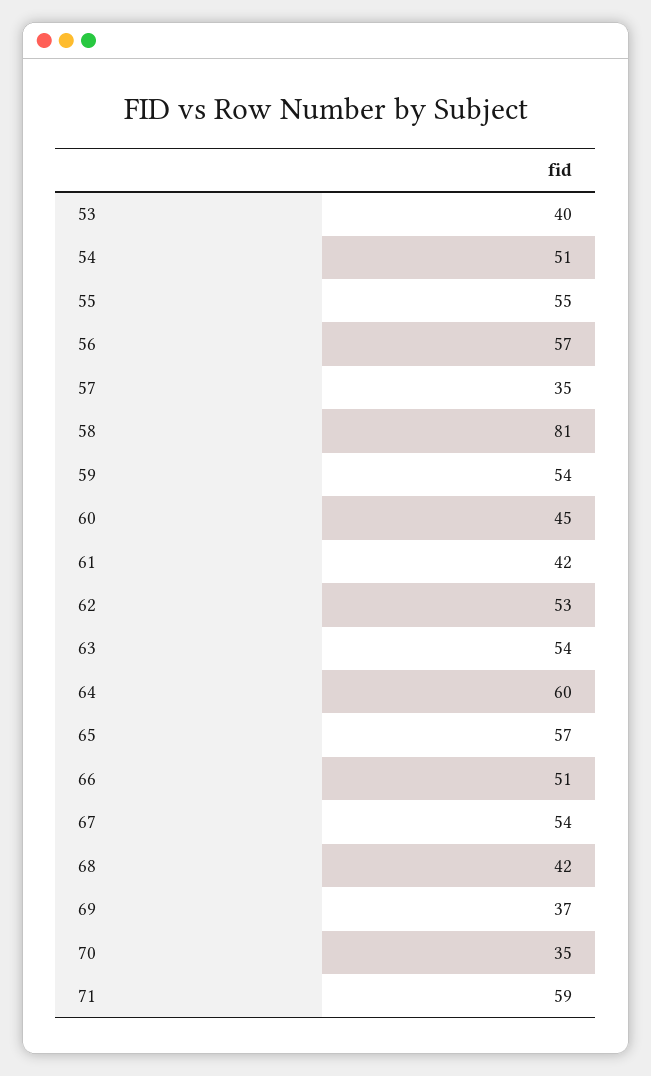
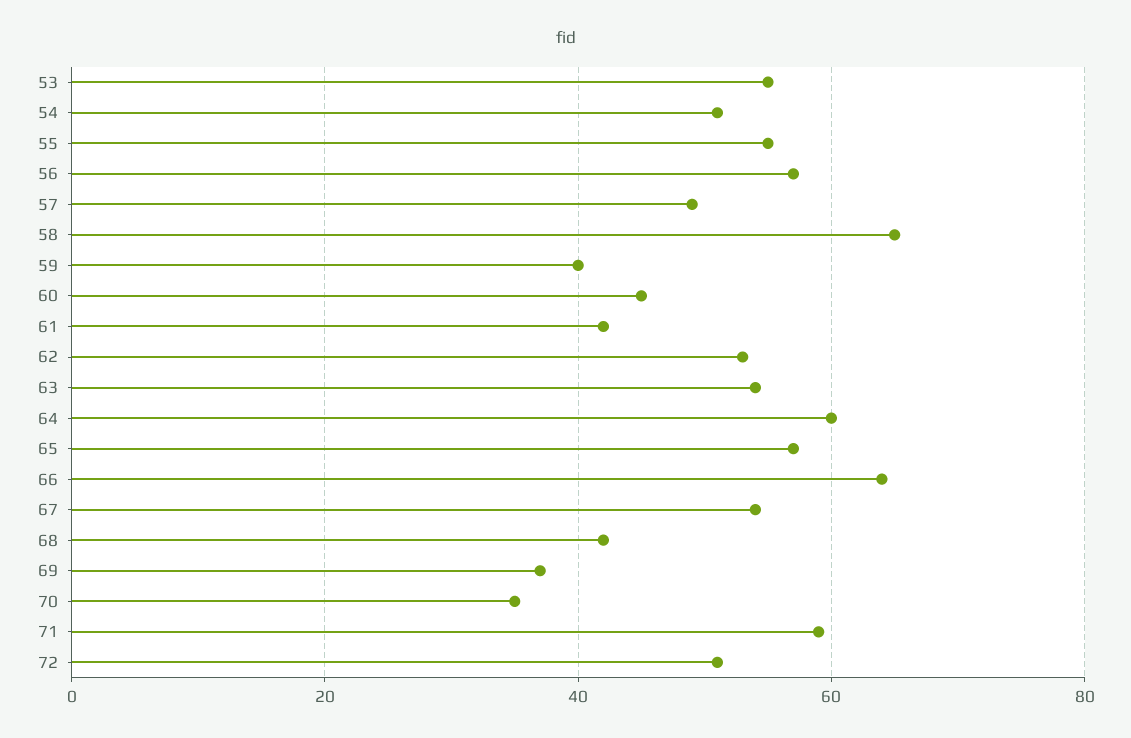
53: 40 -> 55
57: 35 -> 50
58: 81 -> 65
59: 54 -> 40
66: 51 -> 65
72: none -> 50

